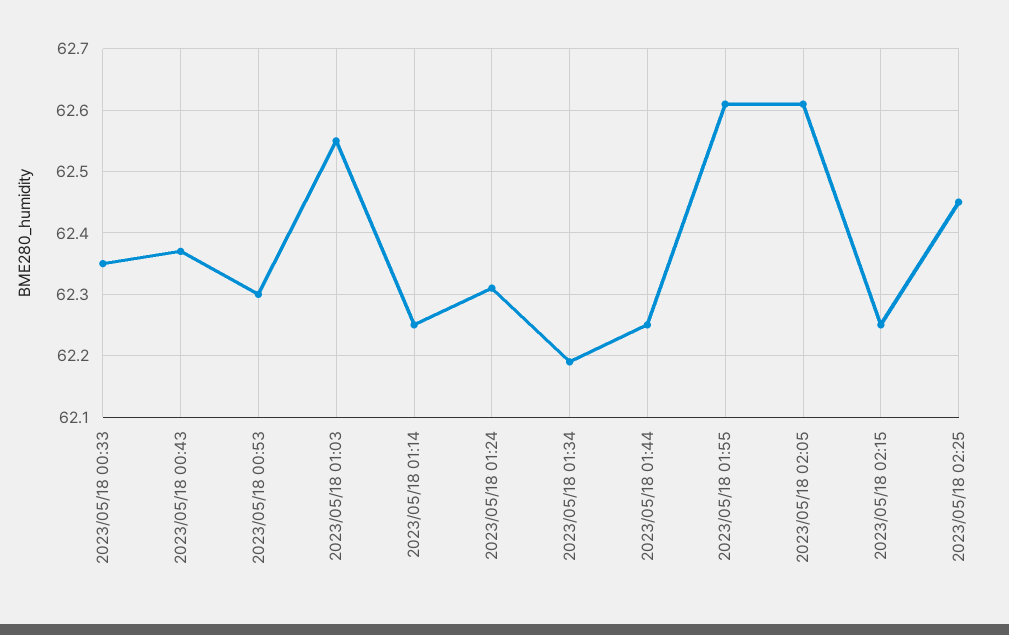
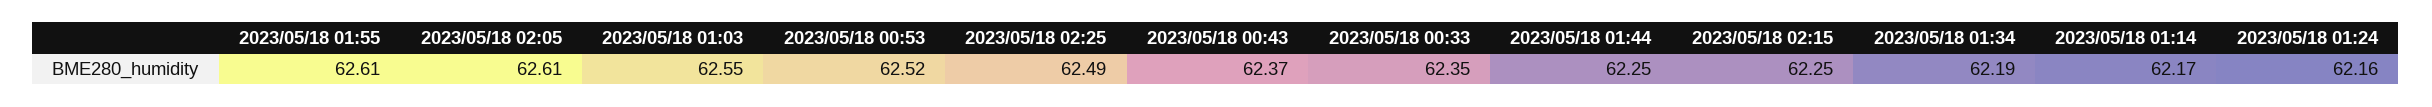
2023/05/18 00:53: 62.3 -> 62.52
2023/05/18 01:14: 62.25 -> 62.17
2023/05/18 01:24: 62.31 -> 62.16
2023/05/18 02:25: 62.45 -> 62.49

